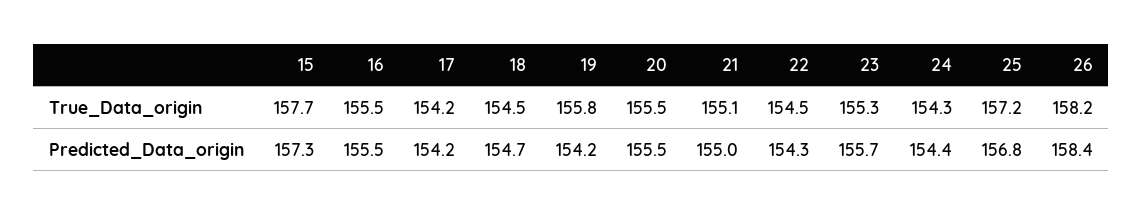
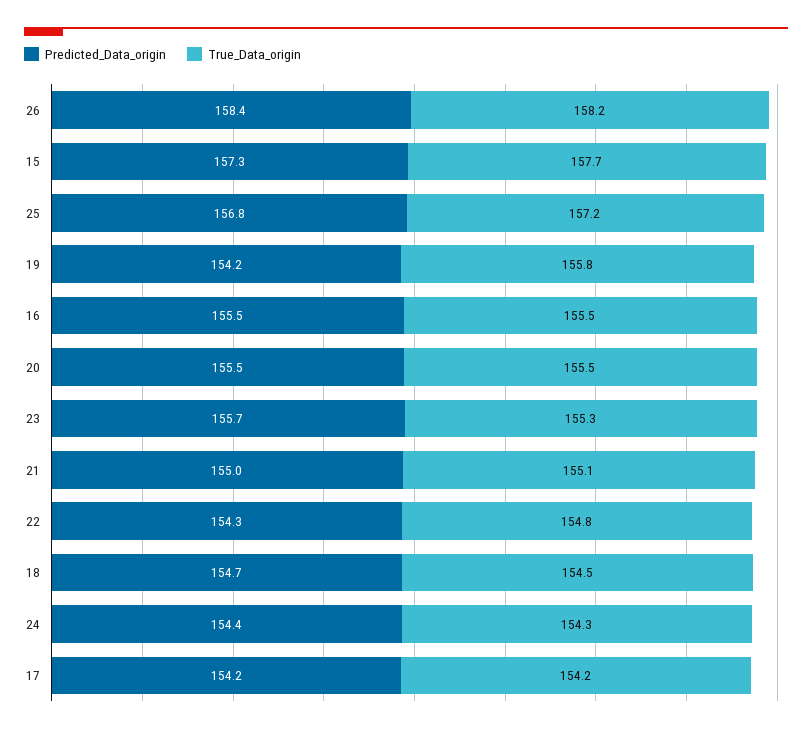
True_Data_origin, 22: 154.5 -> 154.8

